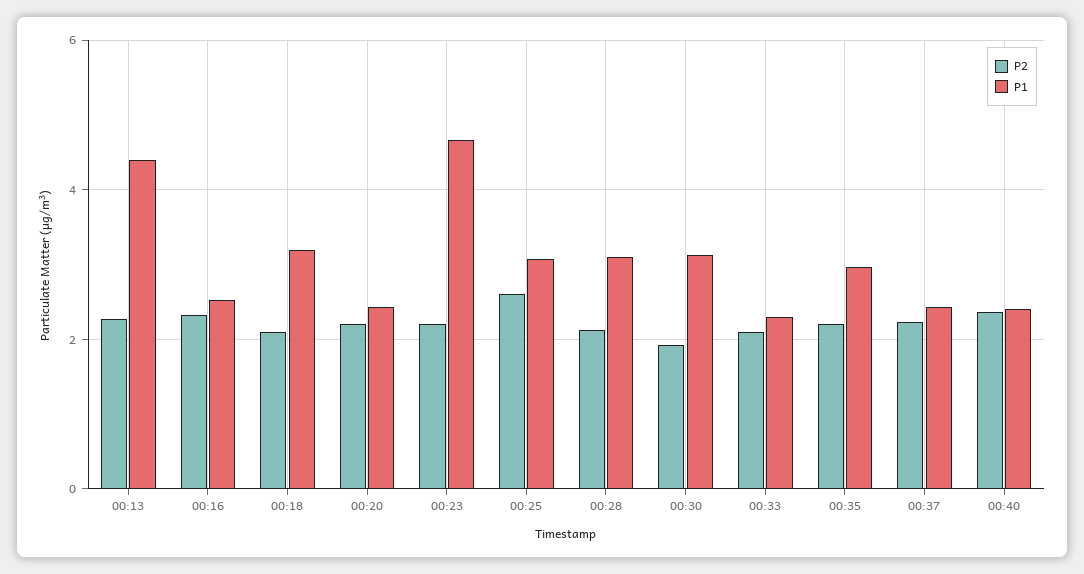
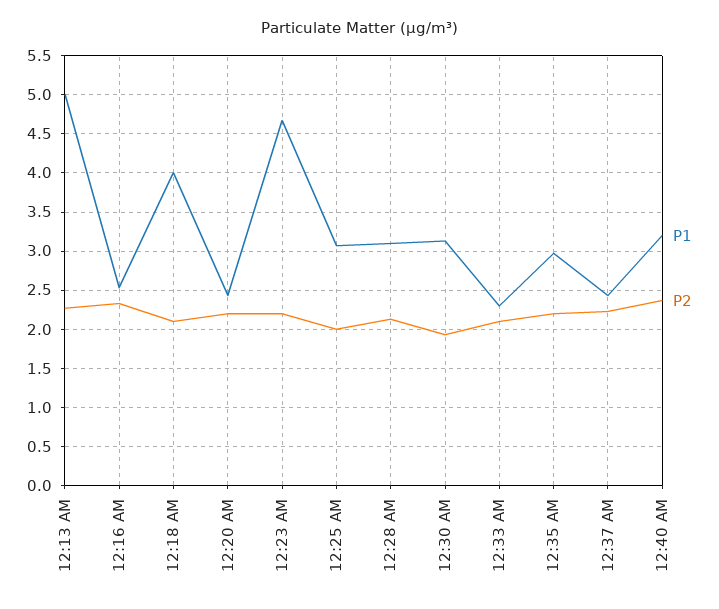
P1, 00:13: 4.4 -> 5
P1, 00:18: 3.2 -> 4
P2, 00:25: 2.6 -> 2
P1, 00:40: 2.4 -> 3.2

